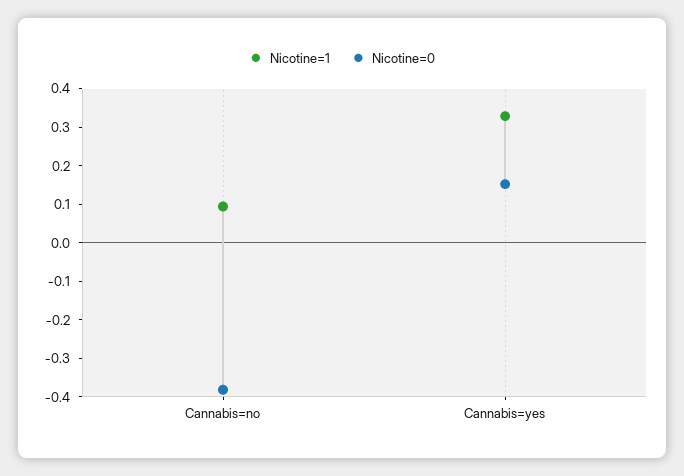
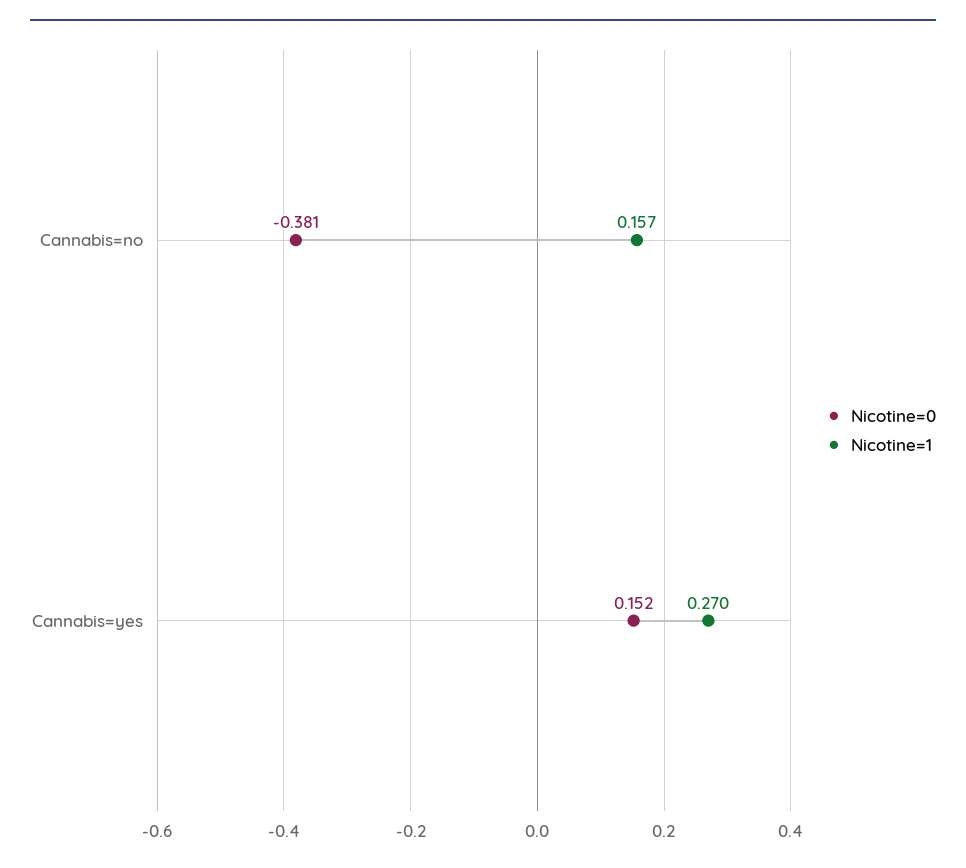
Nicotine=1, Cannabis=no: 0.1 -> 0.157
Nicotine=1, Cannabis=yes: 0.325 -> 0.27

